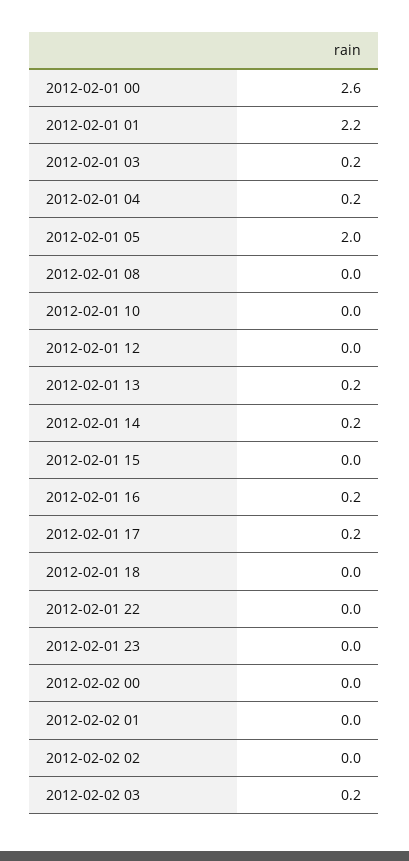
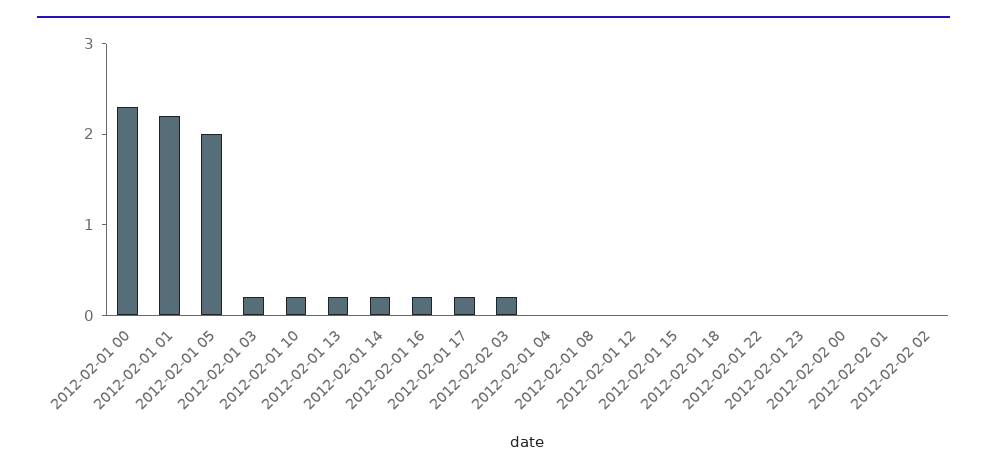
2012-02-01 00: 2.6 -> 2.3
2012-02-01 04: 0.2 -> 0
2012-02-01 10: 0 -> 0.2

